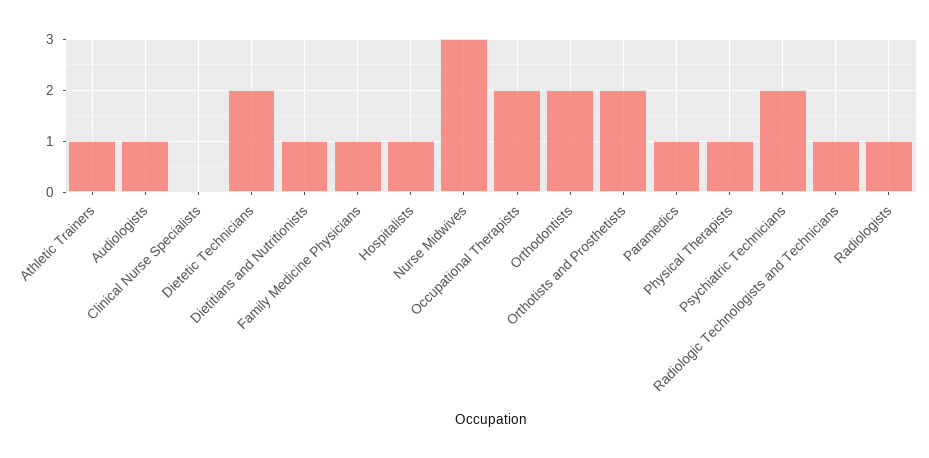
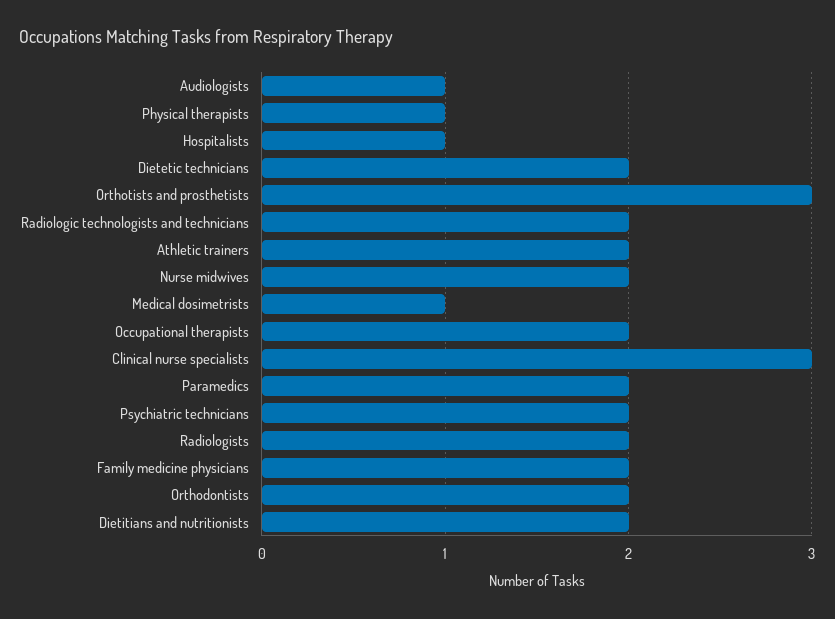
Athletic Trainers: 1 -> 2
Clinical Nurse Specialists: 0 -> 3
Dietitians and Nutritionists: 1 -> 2
Family Medicine Physicians: 1 -> 2
Nurse Midwives: 3 -> 2
Orthotists and Prosthetists: 2 -> 3
Paramedics: 1 -> 2
Radiologic Technologists and Technicians: 1 -> 2
Radiologists: 1 -> 2
Medical dosimetrists: none -> 1

